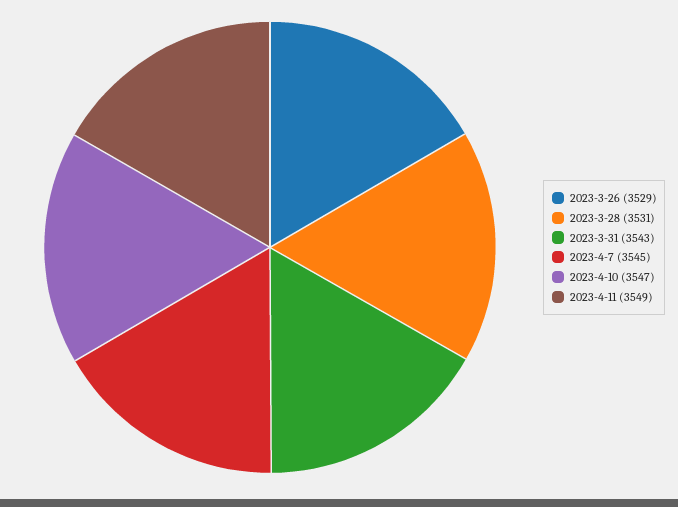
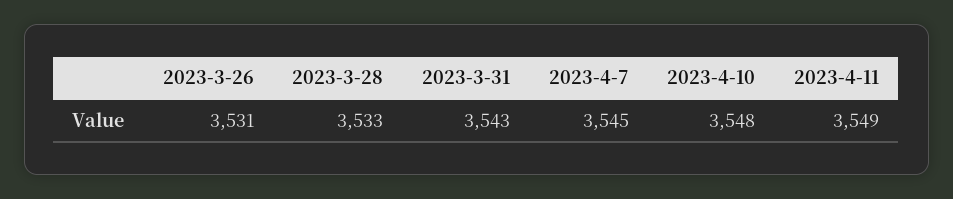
2023-3-26: 3529 -> 3531
2023-3-28: 3531 -> 3533
2023-4-10: 3547 -> 3548

